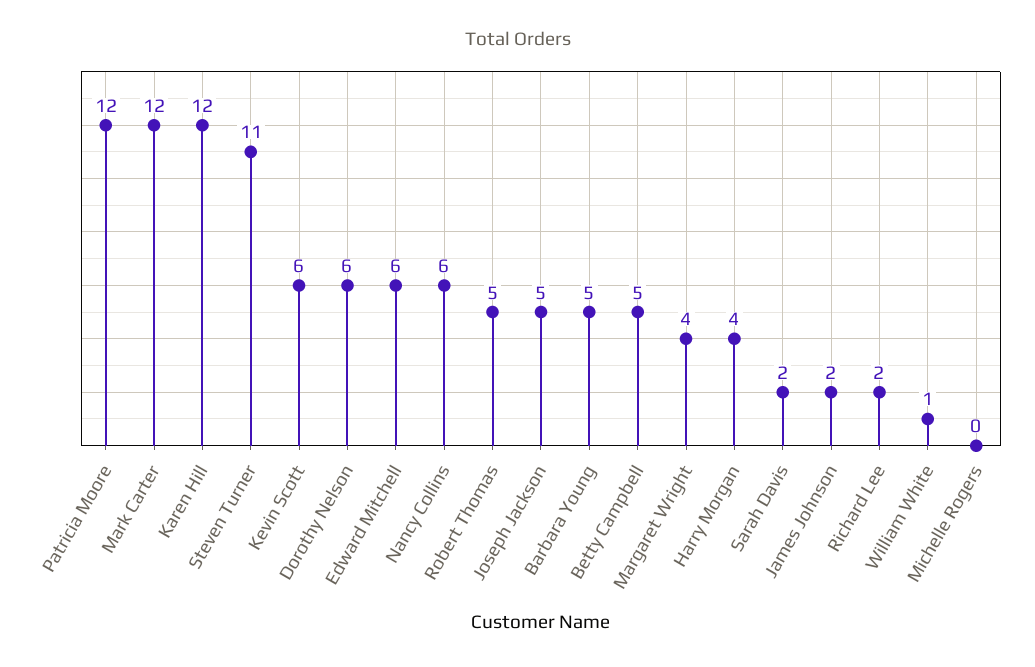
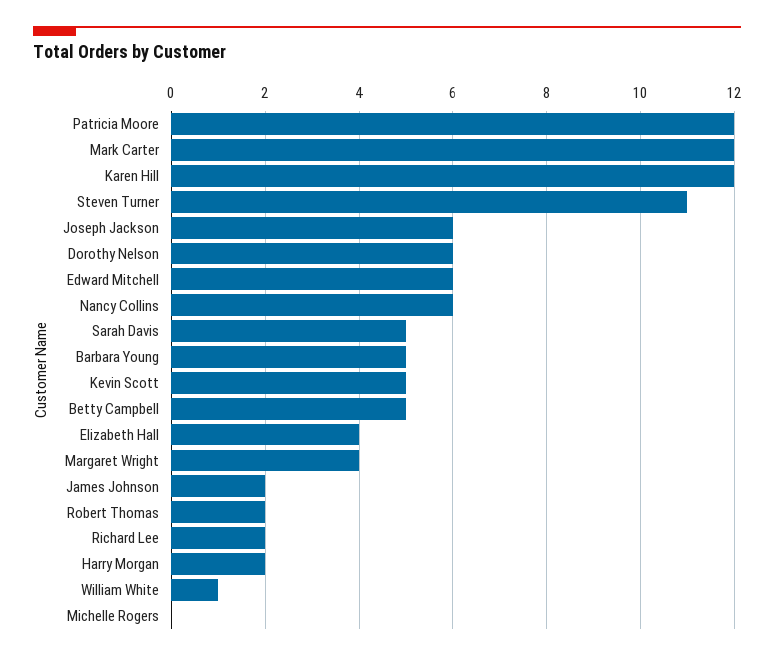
Kevin Scott: 6 -> 5
Robert Thomas: 5 -> 2
Joseph Jackson: 5 -> 6
Harry Morgan: 4 -> 2
Sarah Davis: 2 -> 5
Elizabeth Hall: none -> 4

